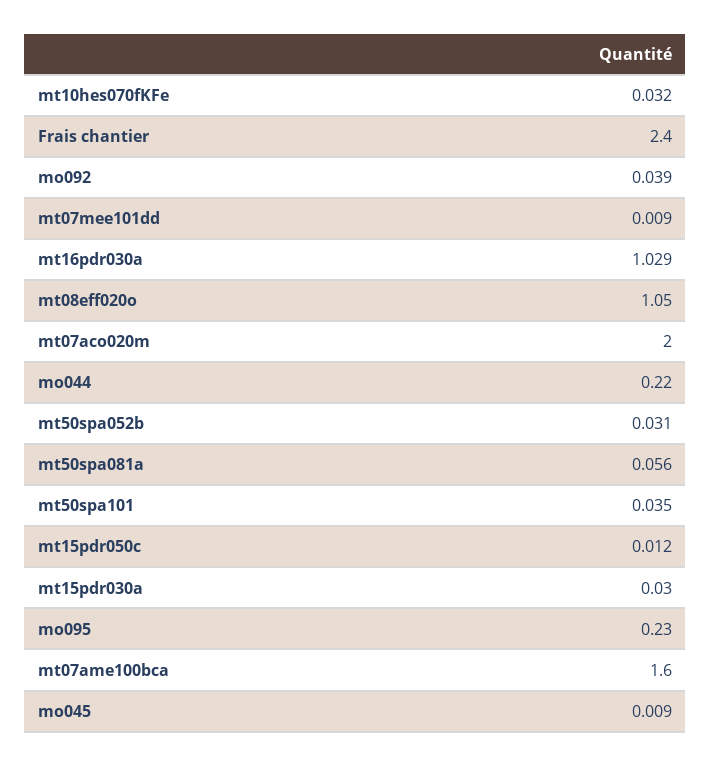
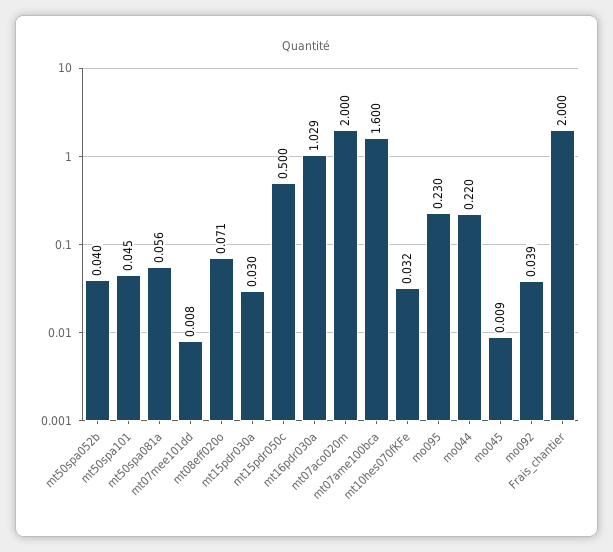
Frais chantier: 2.4 -> 2
mt07mee101dd: 0.009 -> 0.008
mt08eff020o: 1.05 -> 0.071
mt50spa052b: 0.031 -> 0.04
mt50spa101: 0.035 -> 0.045
mt15pdr050c: 0.012 -> 0.5

